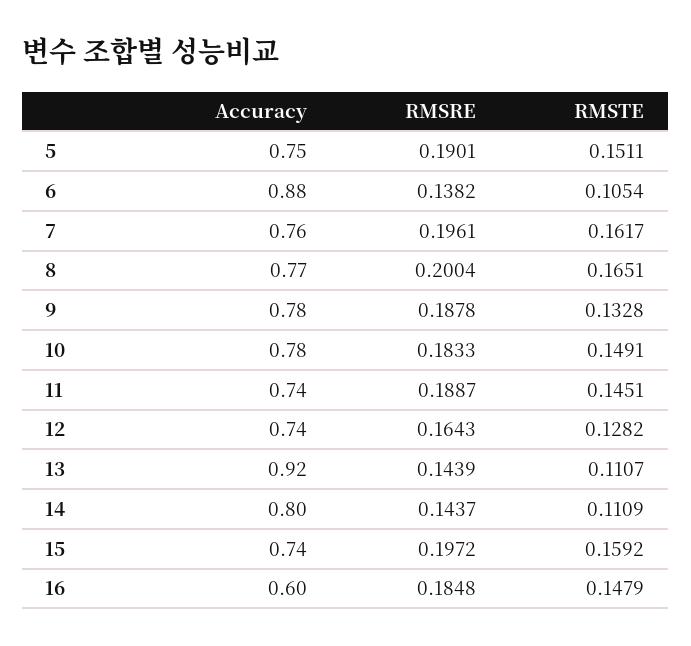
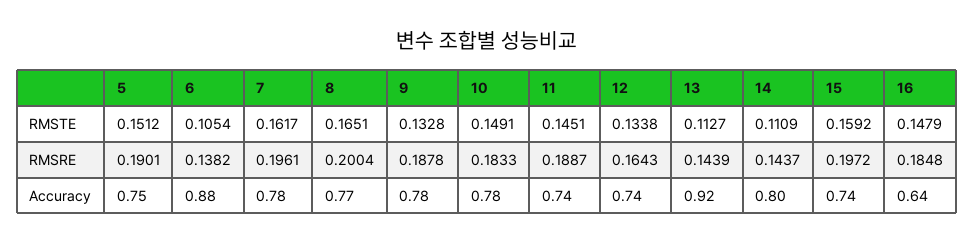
RMSTE, 5: 0.1511 -> 0.1512
Accuracy, 7: 0.76 -> 0.78
RMSTE, 12: 0.1282 -> 0.1338
RMSTE, 13: 0.1107 -> 0.1127
Accuracy, 16: 0.6 -> 0.64

